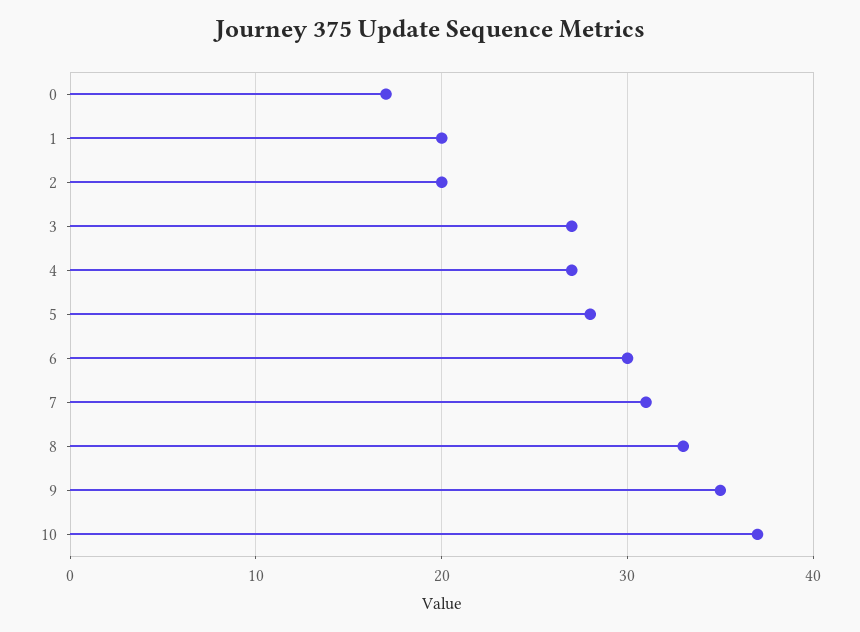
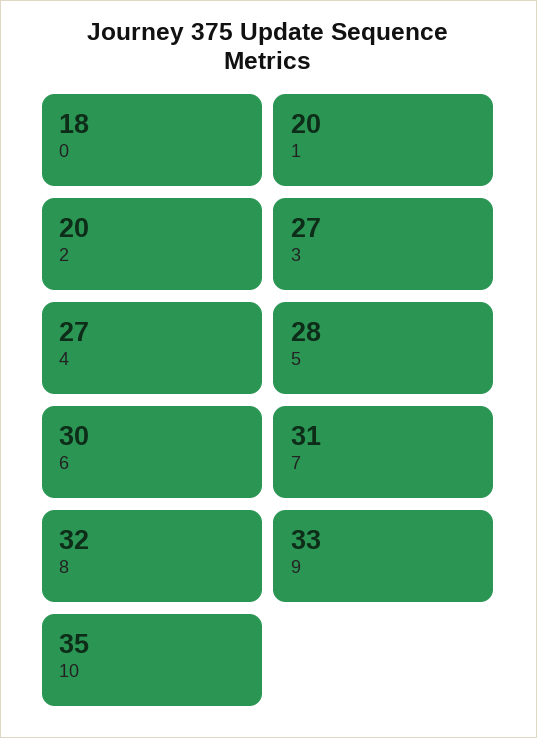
0: 17 -> 18
8: 33 -> 32
9: 35 -> 33
10: 37 -> 35

